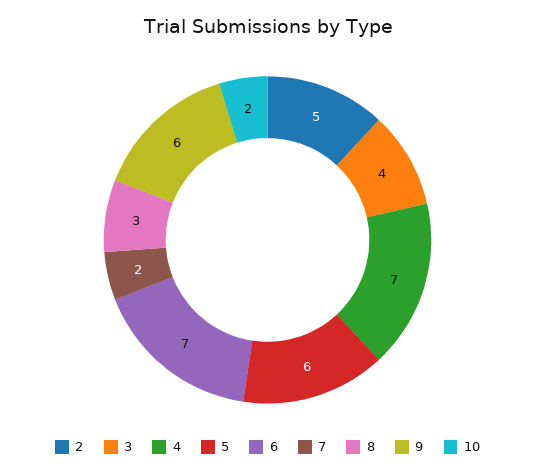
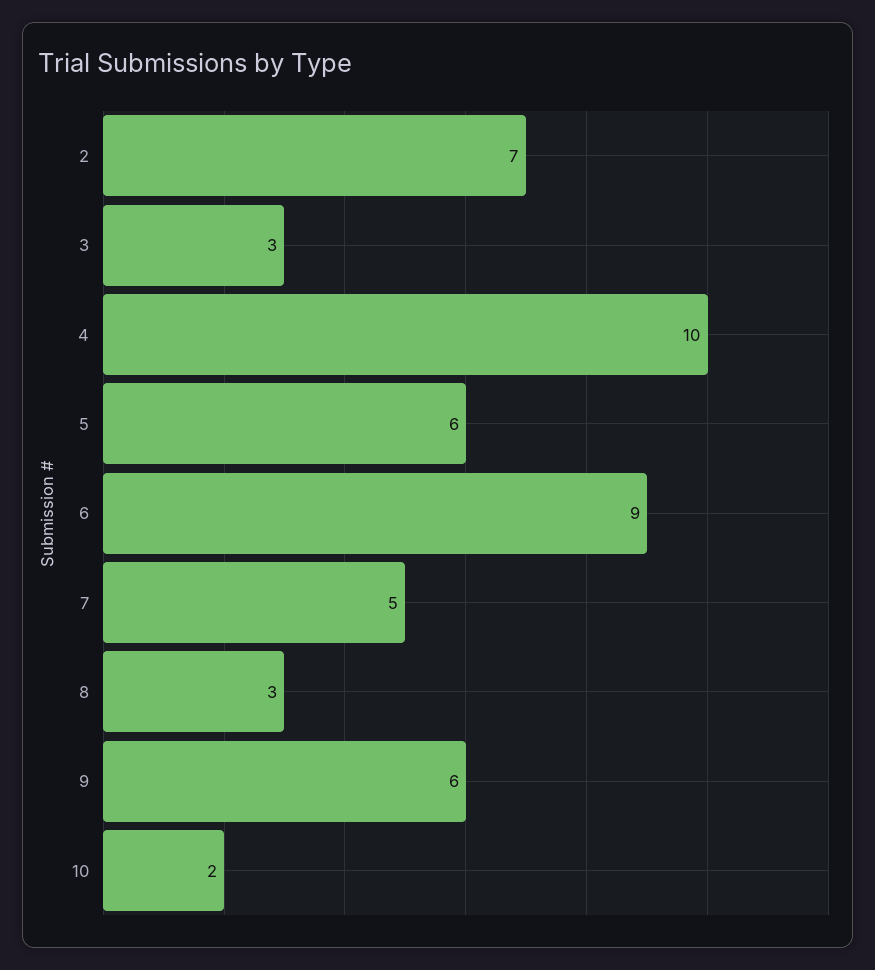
2: 5 -> 7
3: 4 -> 3
4: 7 -> 10
6: 7 -> 9
7: 2 -> 5

